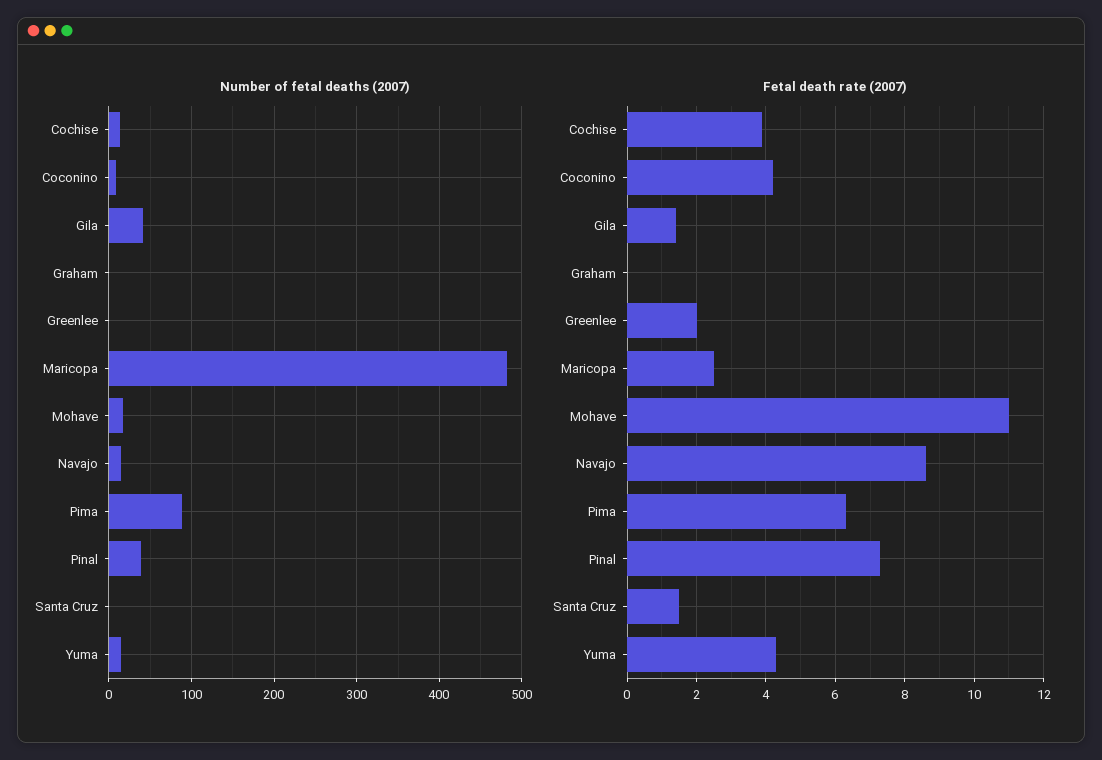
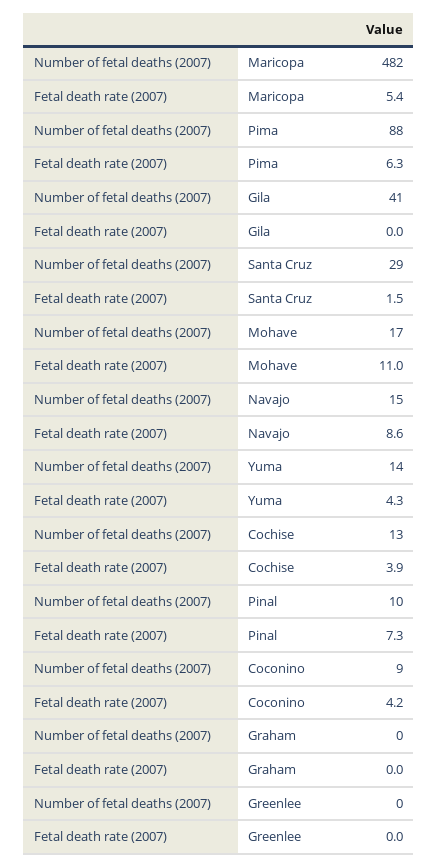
Number of fetal deaths (2007), Pinal: 40 -> 10
Number of fetal deaths (2007), Santa Cruz: 0 -> 29
Fetal death rate (2007), Gila: 1.5 -> 0
Fetal death rate (2007), Greenlee: 2 -> 0
Fetal death rate (2007), Maricopa: 2.5 -> 5.4

